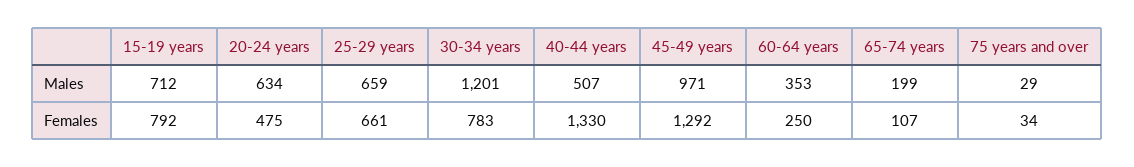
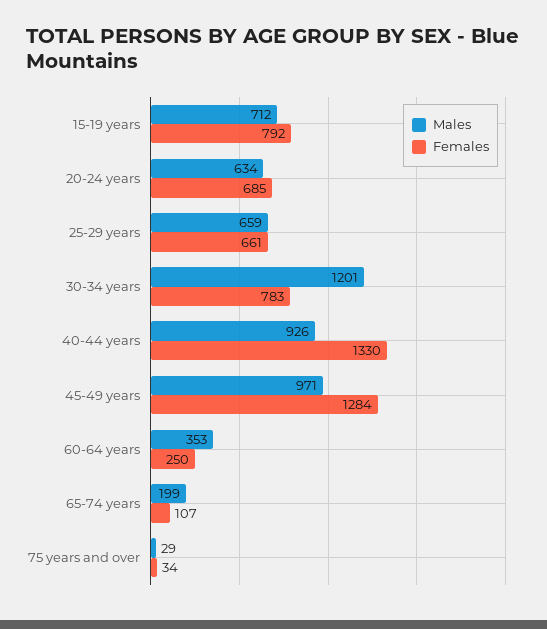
Males, 40-44 years: 507 -> 926
Females, 20-24 years: 475 -> 685
Females, 45-49 years: 1292 -> 1284

